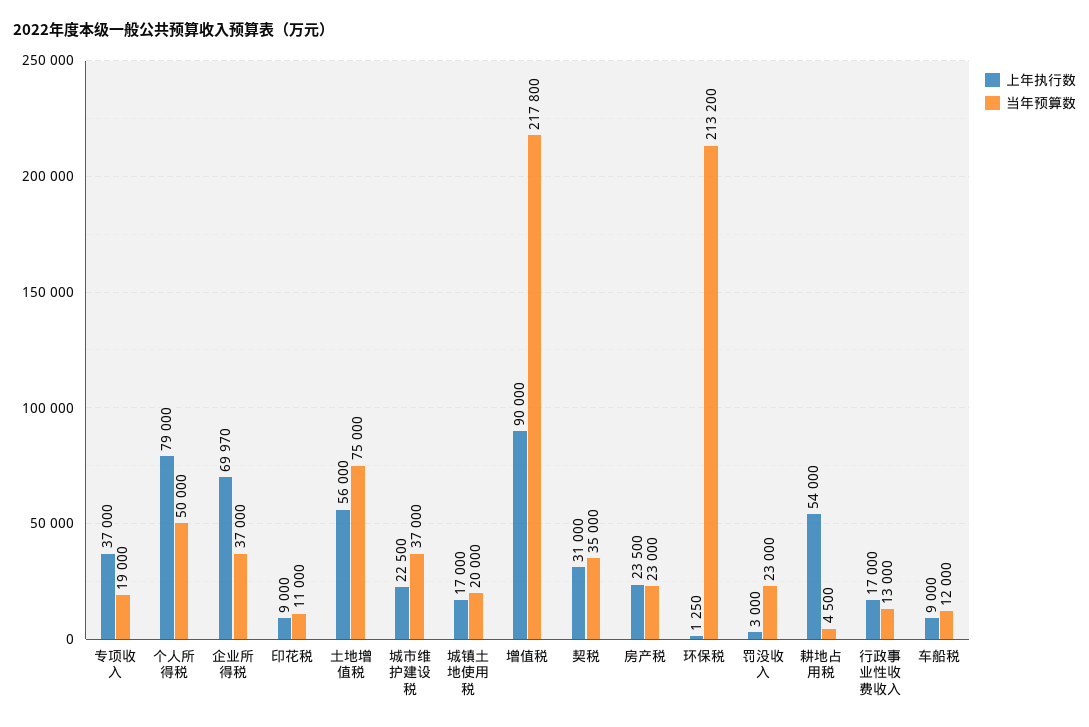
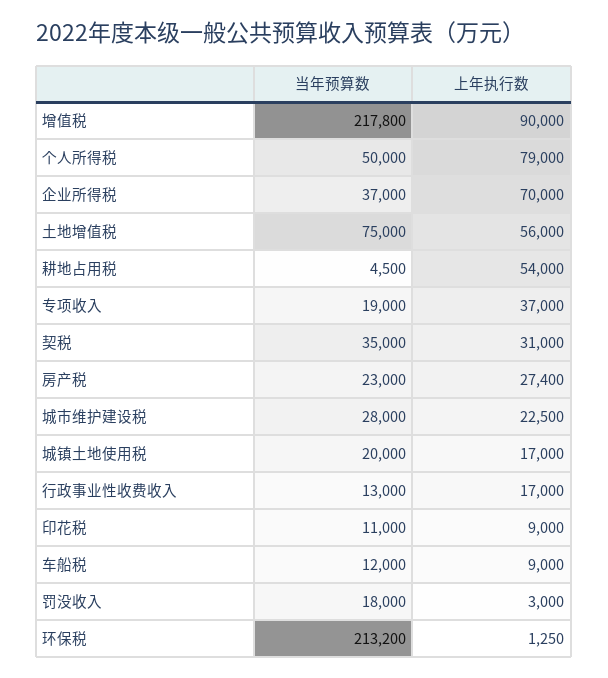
上年执行数, 企业所得税: 69970 -> 70000
当年预算数, 城市维护建设税: 37000 -> 28000
上年执行数, 房产税: 23500 -> 27400
当年预算数, 罚没收入: 23000 -> 18000

